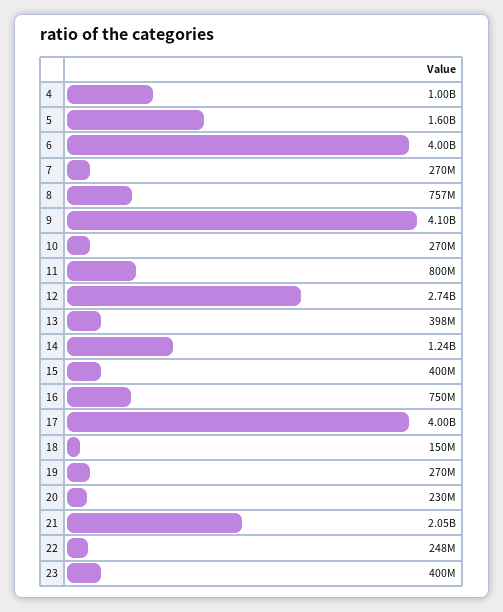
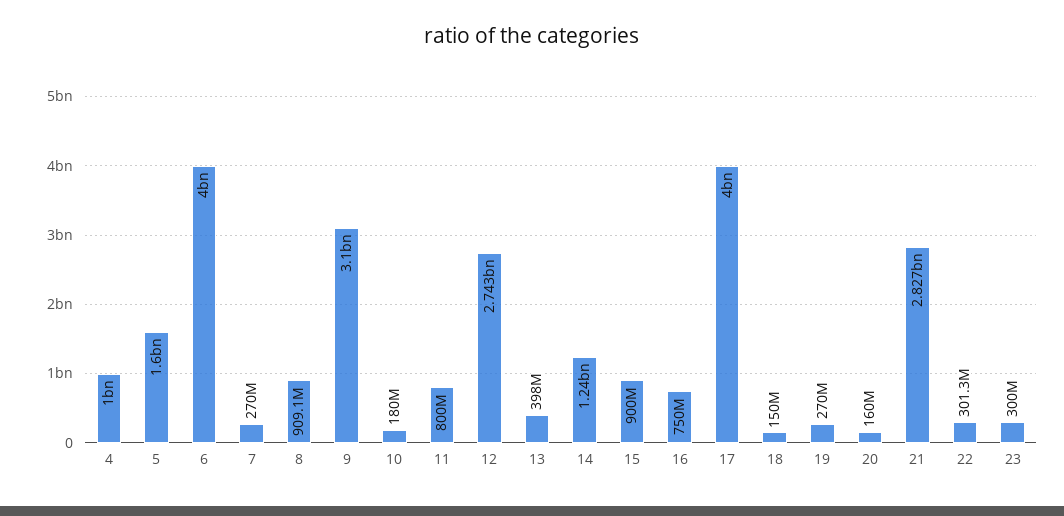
8: 757000000 -> 909100000
9: 4100000000 -> 3100000000
10: 270000000 -> 180000000
15: 400000000 -> 900000000
20: 230000000 -> 160000000
21: 2050000000 -> 2827000000
22: 248000000 -> 301300000
23: 400000000 -> 300000000

